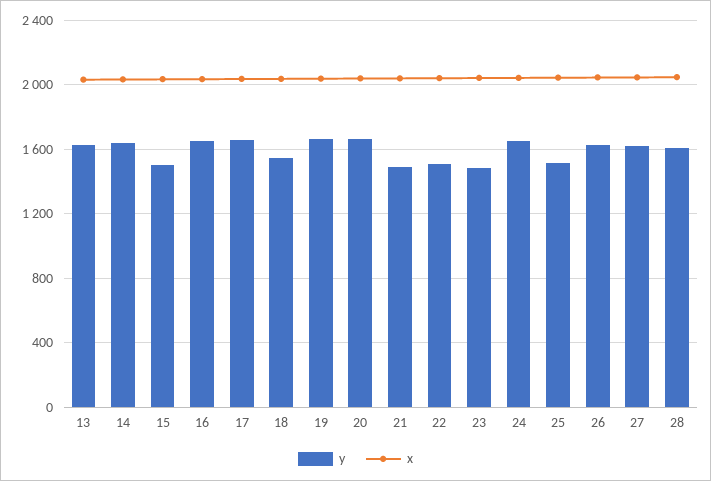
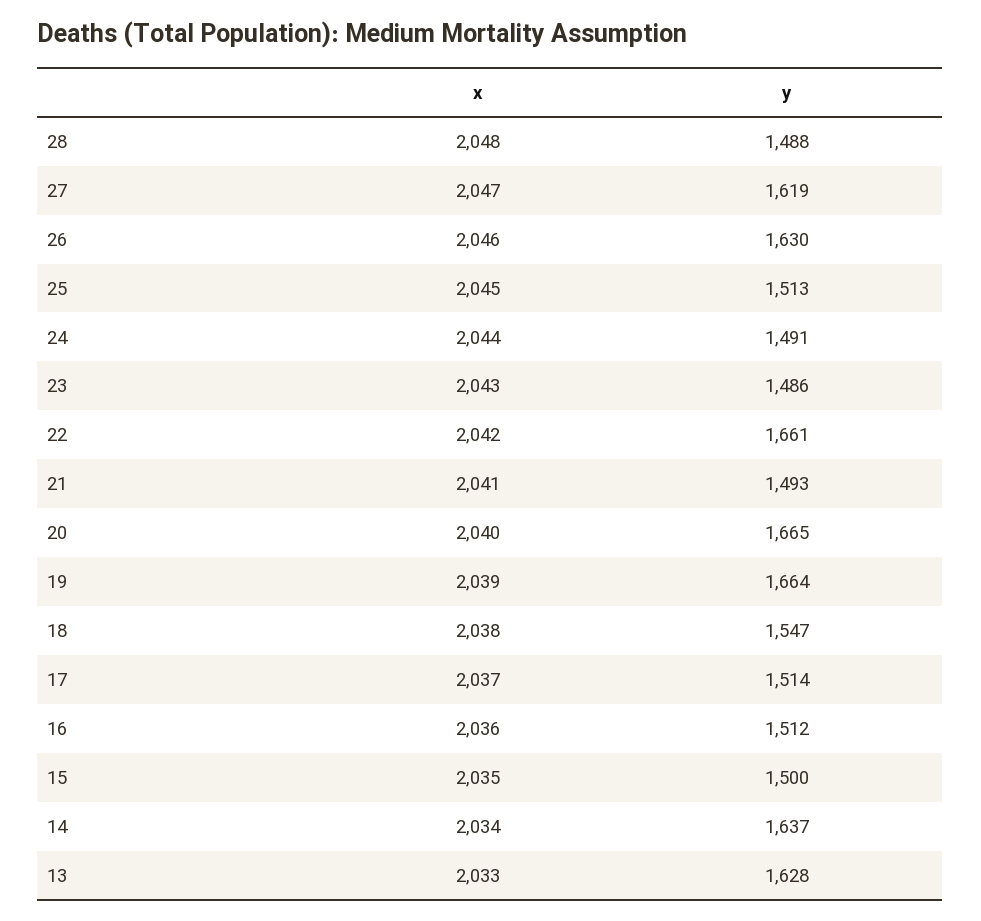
y, 16: 1650 -> 1512
y, 17: 1650 -> 1514
y, 22: 1500 -> 1661
y, 24: 1650 -> 1491
y, 28: 1600 -> 1488

